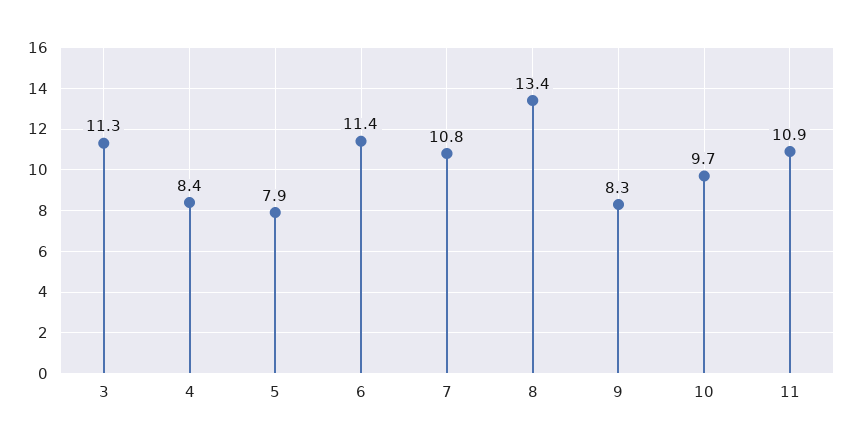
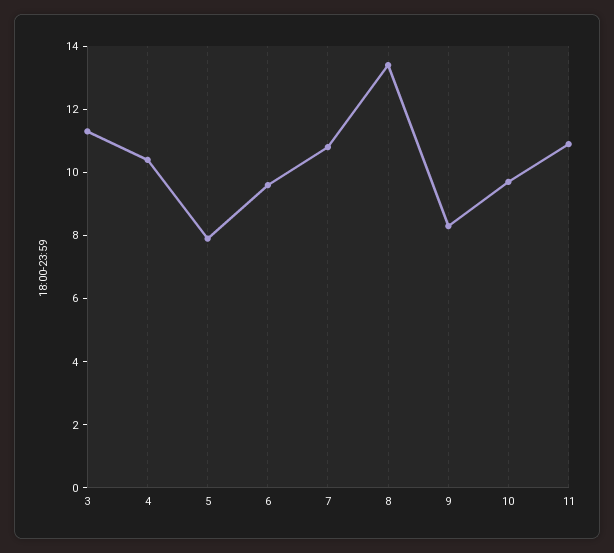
4: 8.4 -> 10.5
6: 11.4 -> 9.5

